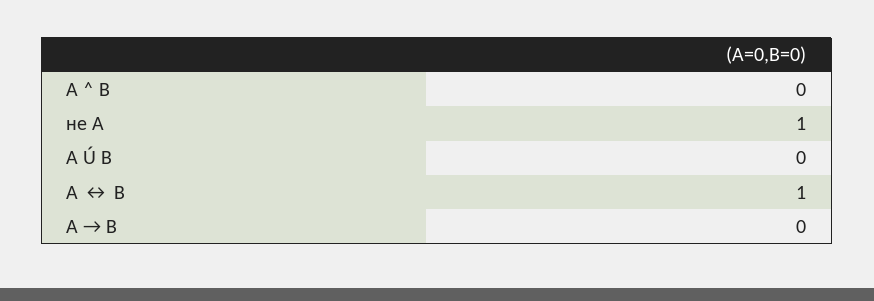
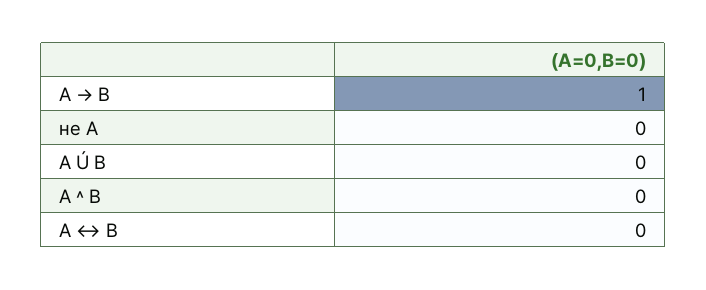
не А: 1 -> 0
А ↔ В: 1 -> 0
А → В: 0 -> 1

